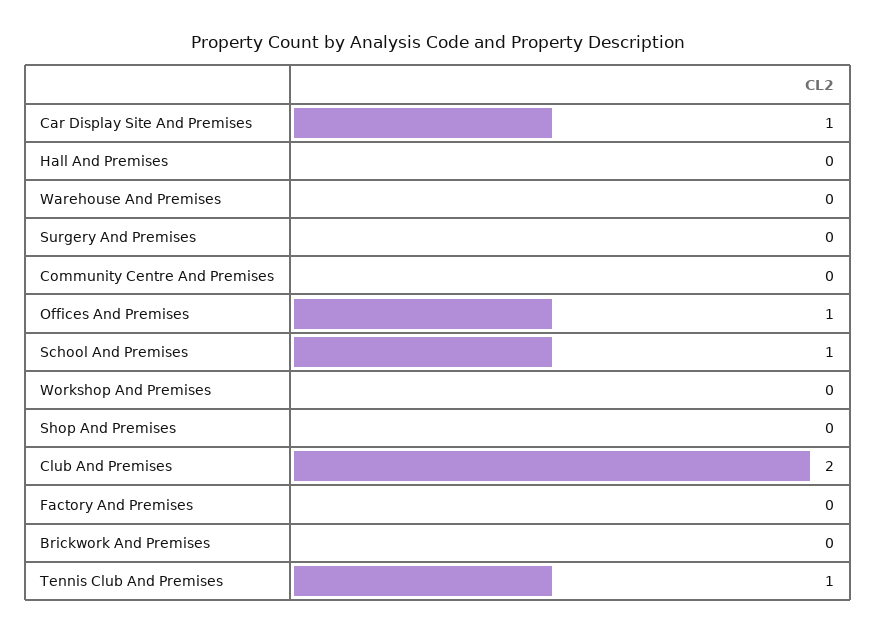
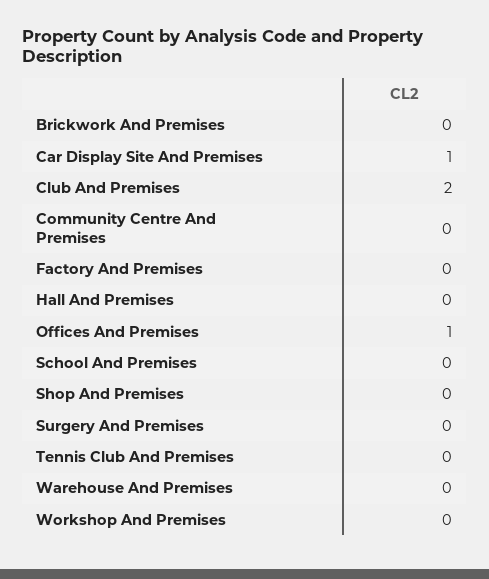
School And Premises: 1 -> 0
Tennis Club And Premises: 1 -> 0

